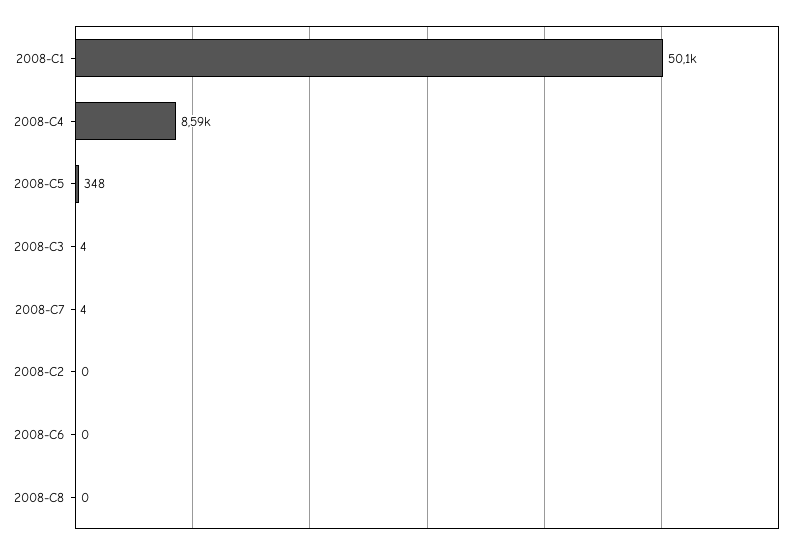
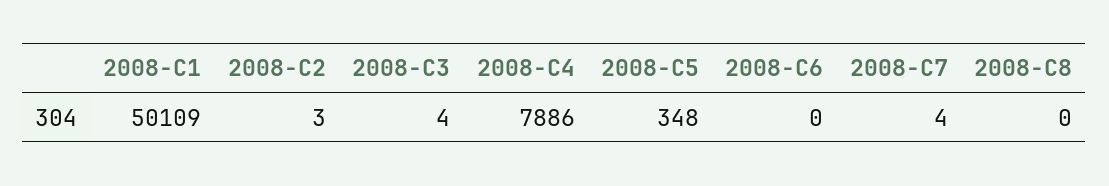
2008-C4: 8590 -> 7886
2008-C2: 0 -> 3

